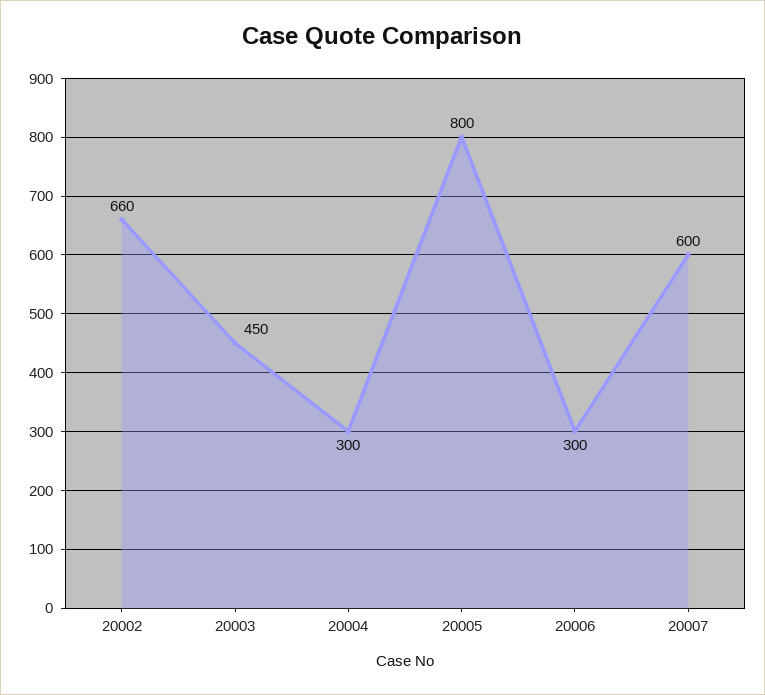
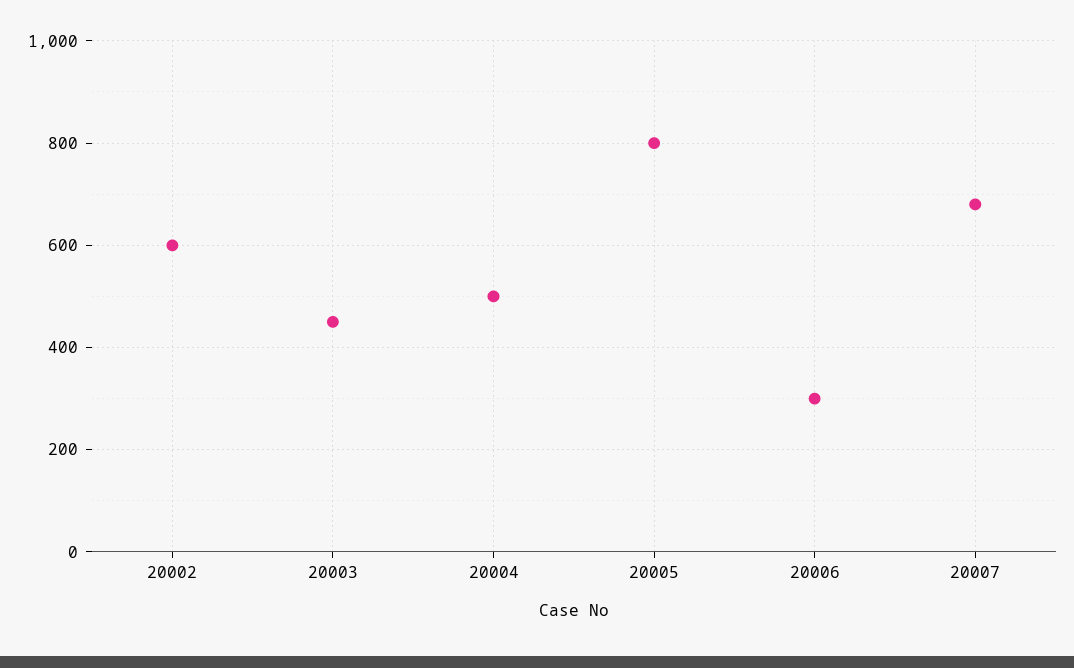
20002: 660 -> 600
20004: 300 -> 500
20007: 600 -> 680

